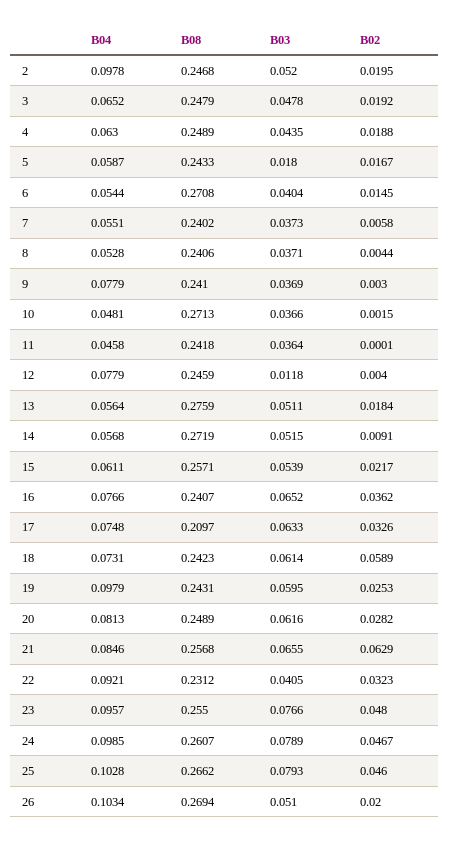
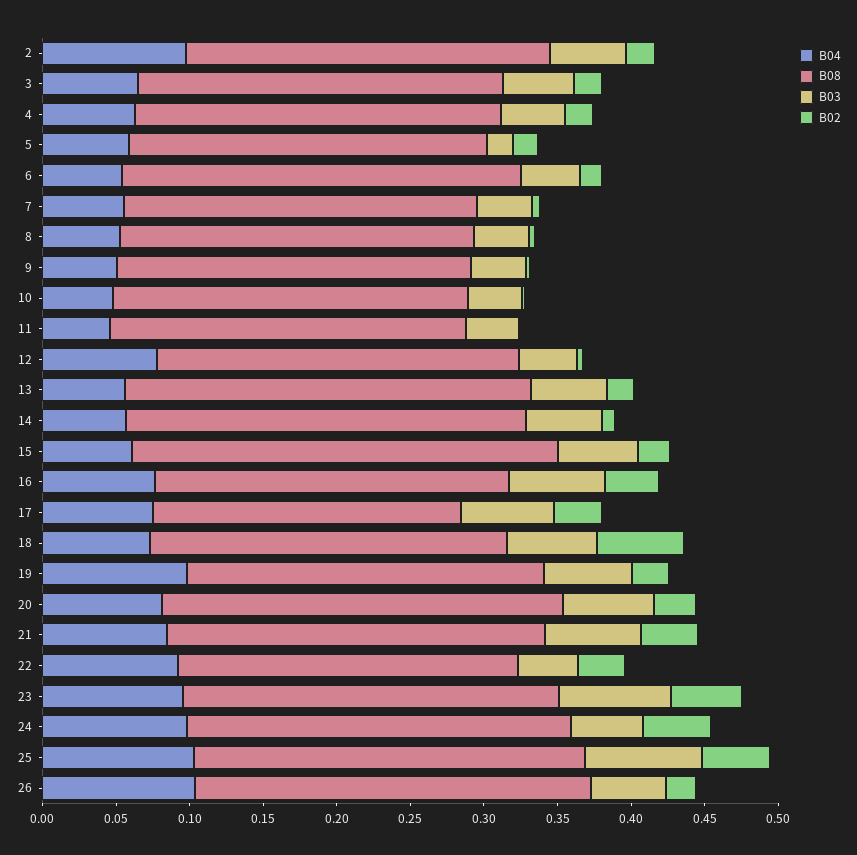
B04, 9: 0.0779 -> 0.05
B08, 10: 0.2713 -> 0.24
B03, 12: 0.0118 -> 0.04
B08, 15: 0.2571 -> 0.29
B08, 20: 0.2489 -> 0.27
B02, 21: 0.0629 -> 0.04
B03, 24: 0.0789 -> 0.05

